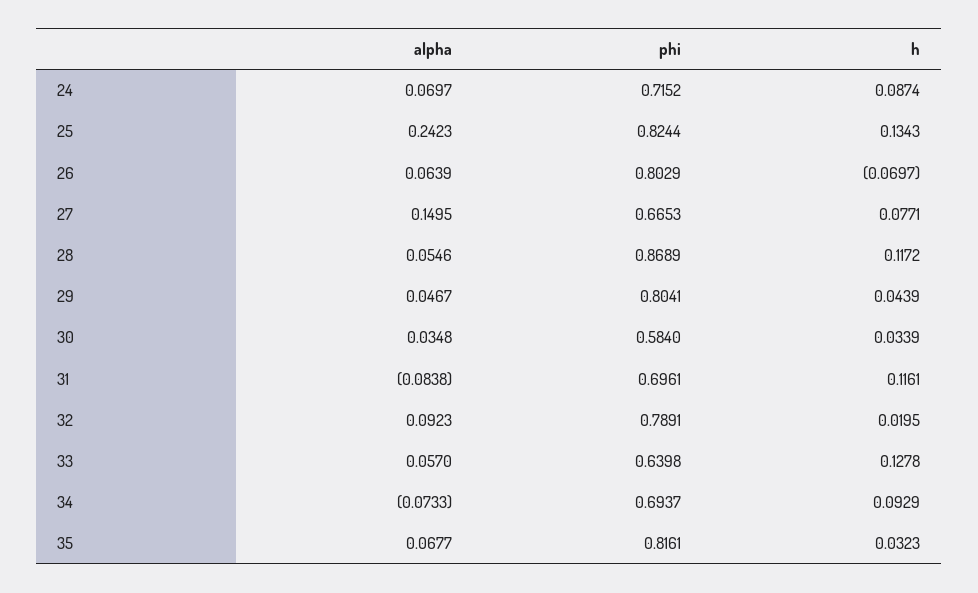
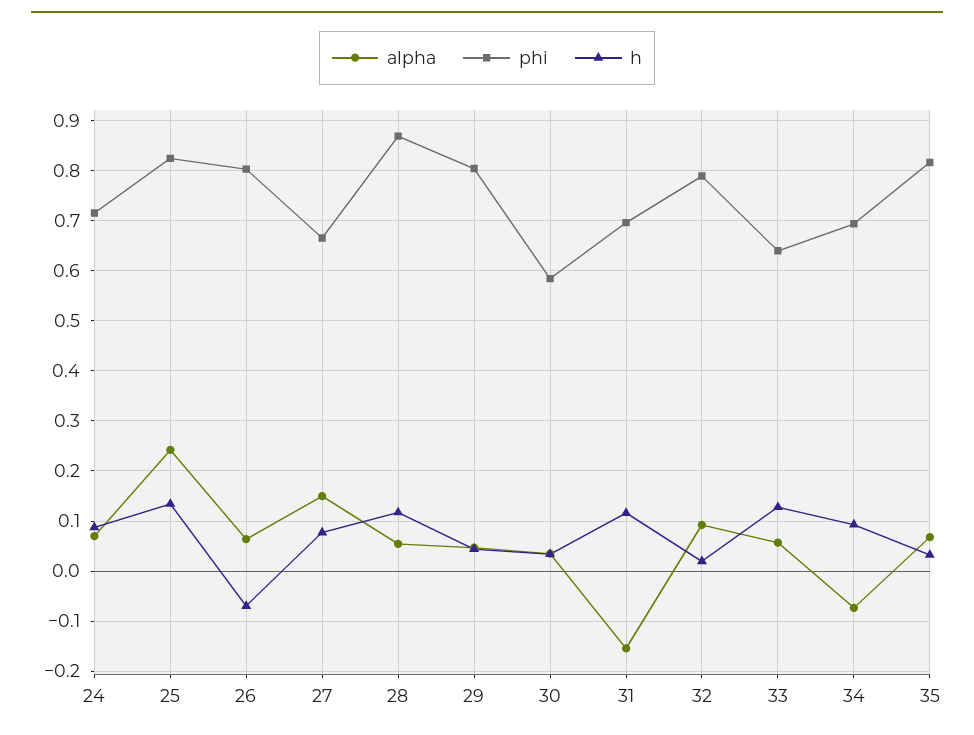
alpha, 31: -0.0838 -> -0.16

